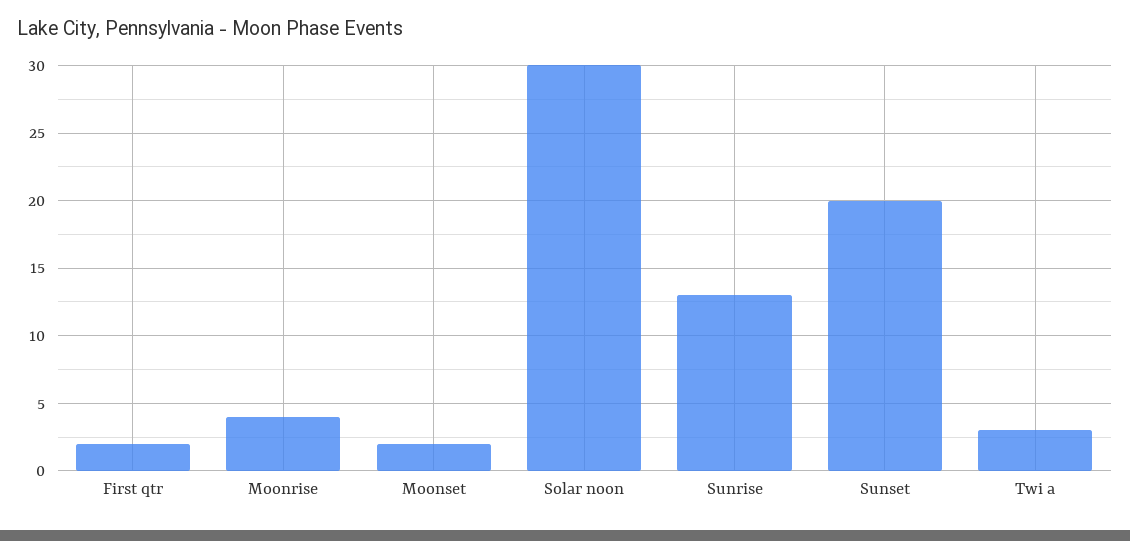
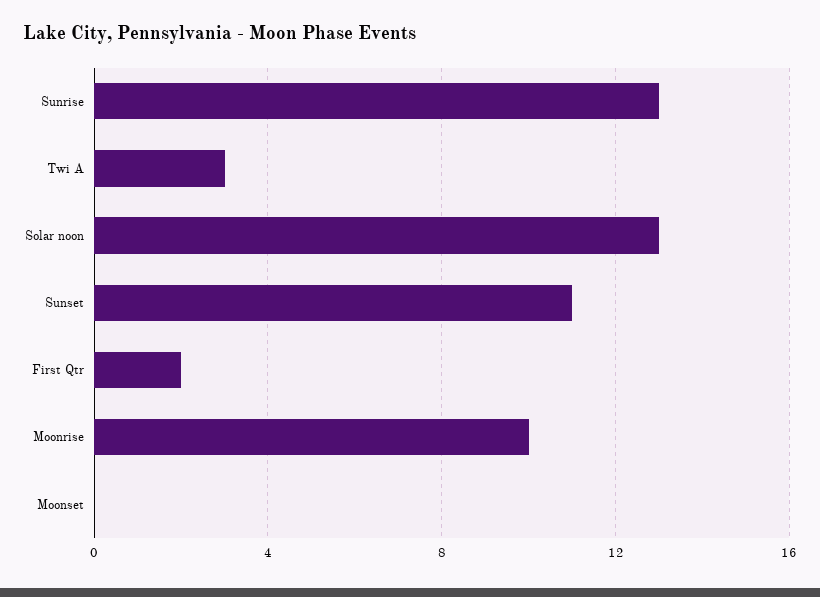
Moonrise: 4 -> 10
Moonset: 2 -> 0
Solar noon: 30 -> 13
Sunset: 20 -> 11

